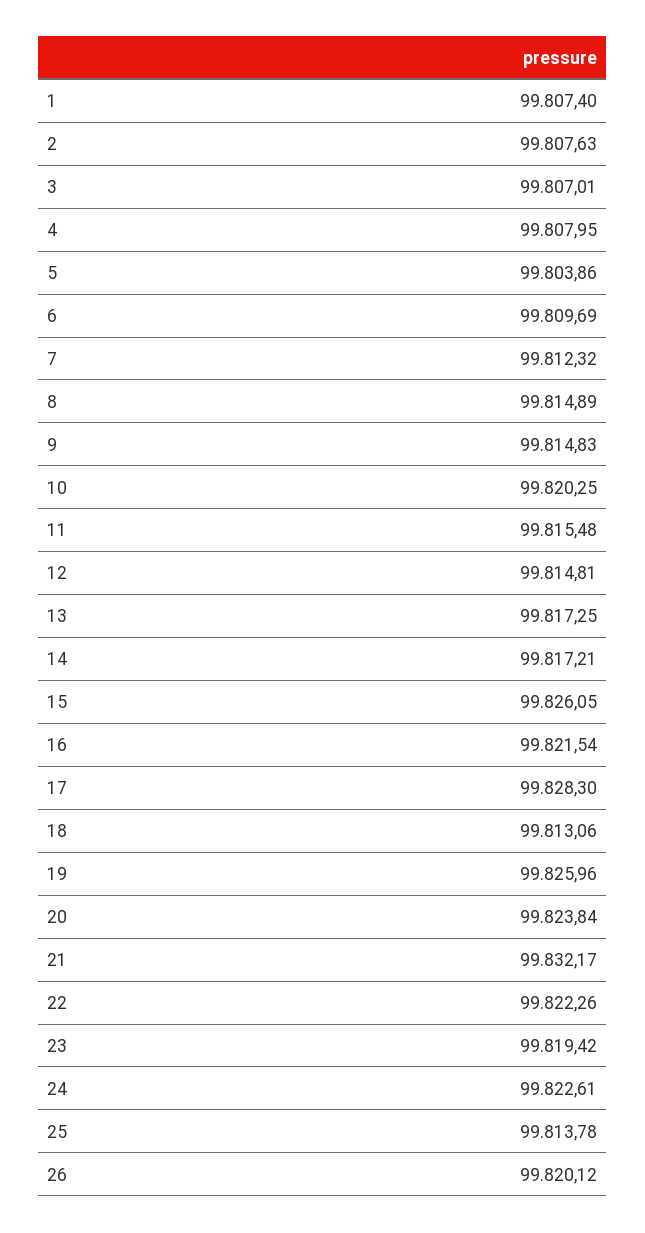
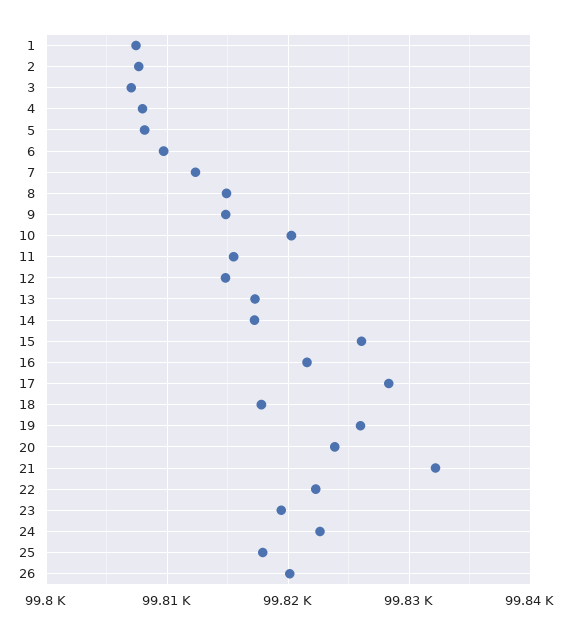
5: 99803.86 -> 99808
18: 99813.06 -> 99818
25: 99813.78 -> 99818

